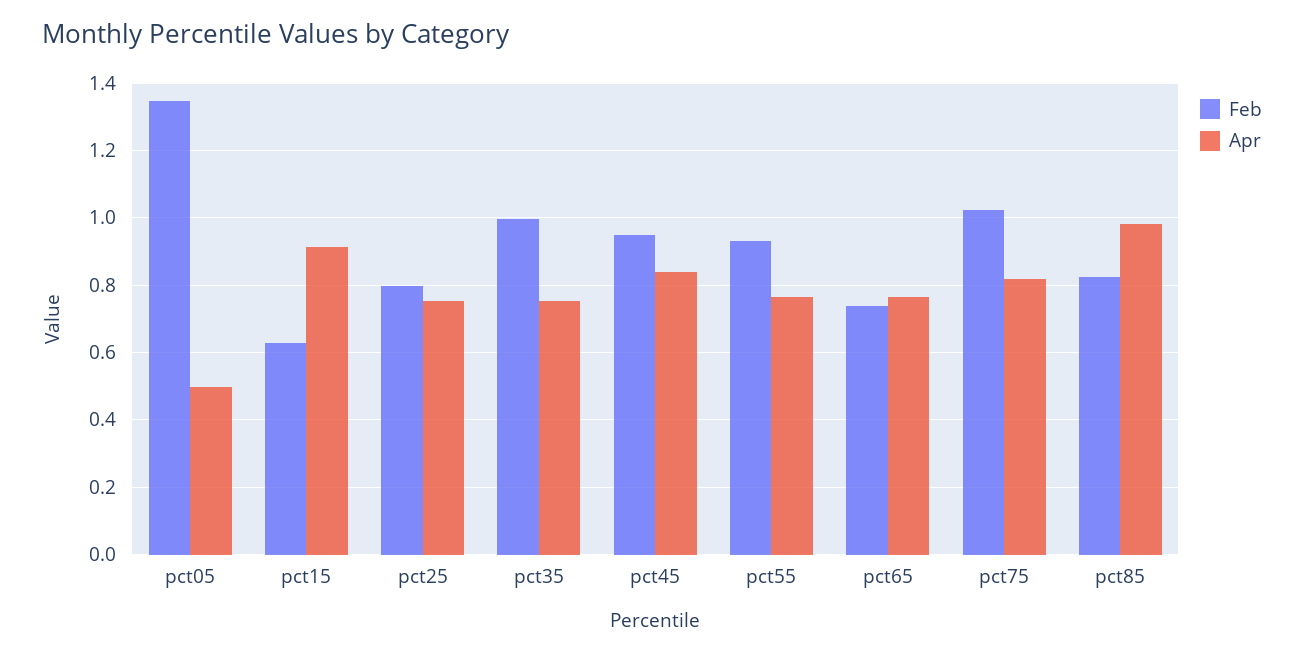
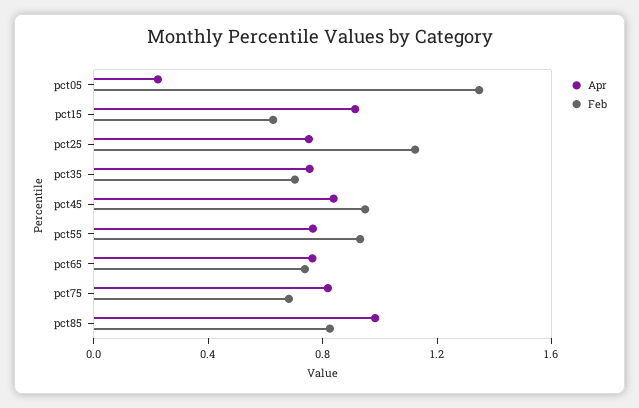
Apr, pct05: 0.5 -> 0.2
Feb, pct25: 0.8 -> 1.1
Feb, pct35: 1 -> 0.7
Feb, pct75: 1.02 -> 0.7

